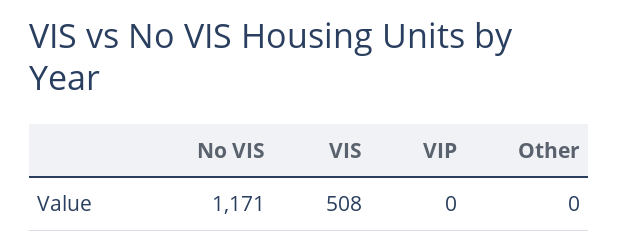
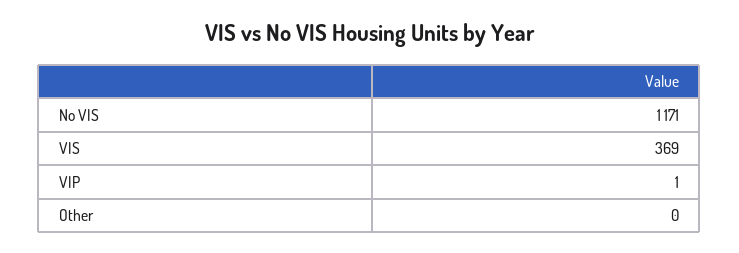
VIS: 508 -> 369
VIP: 0 -> 1

